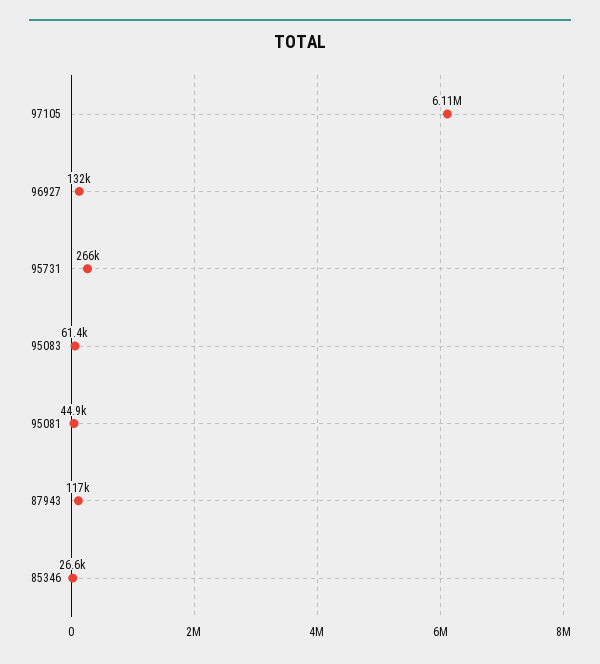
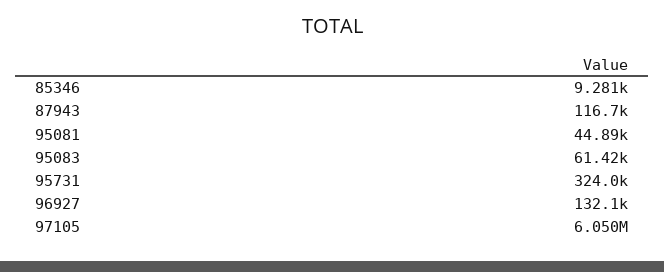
97105: 6110000 -> 6050000
95731: 266000 -> 324000
85346: 26600 -> 9281

